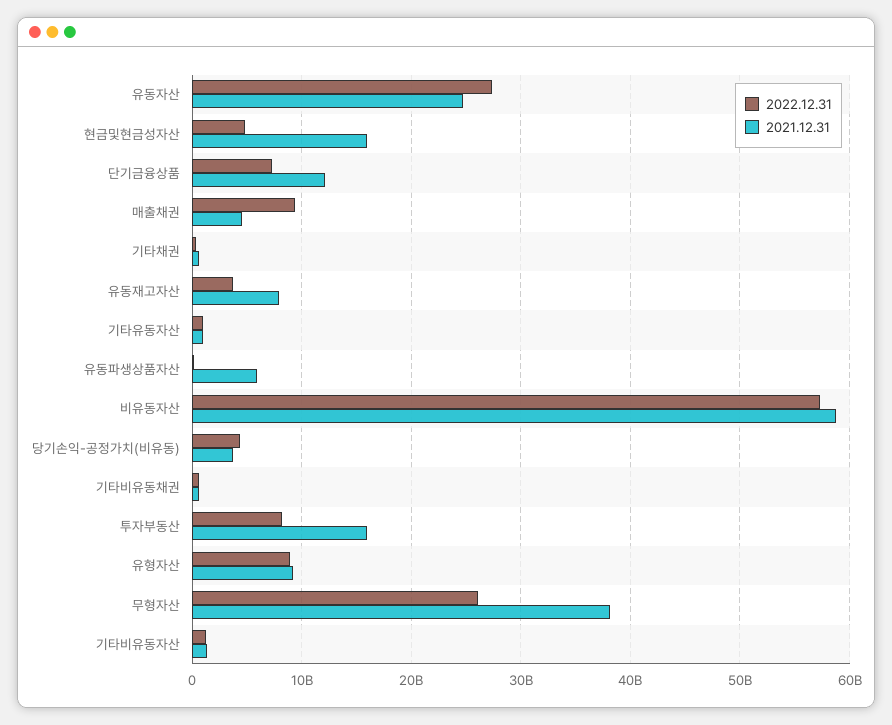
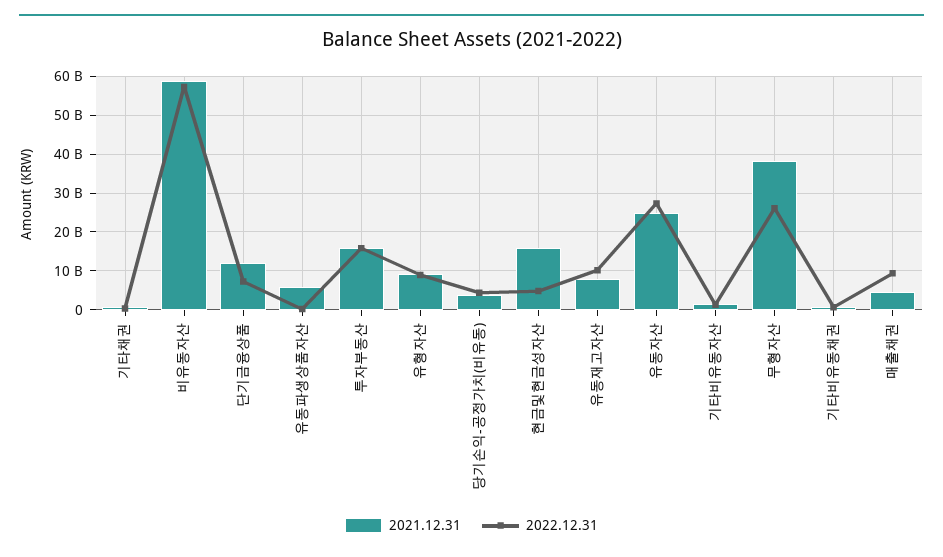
2022.12.31, 유동재고자산: 4000000000 -> 10000000000
2022.12.31, 기타유동자산: 1000000000 -> none
2021.12.31, 기타유동자산: 1000000000 -> none
2022.12.31, 투자부동산: 8000000000 -> 16000000000

